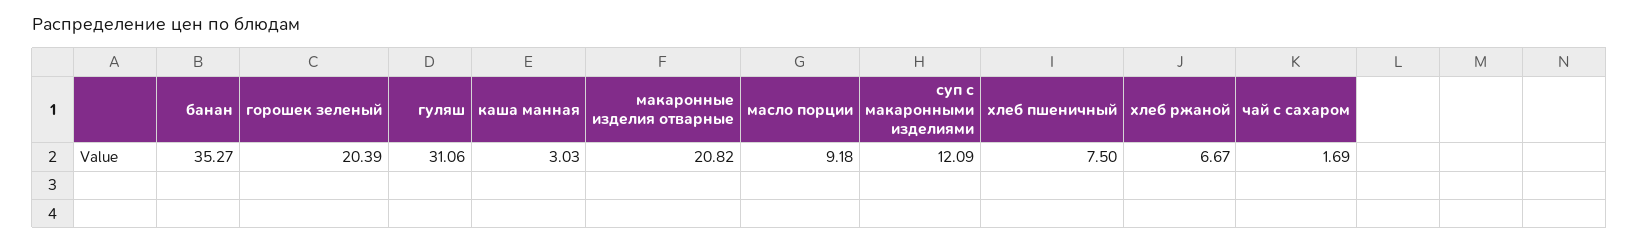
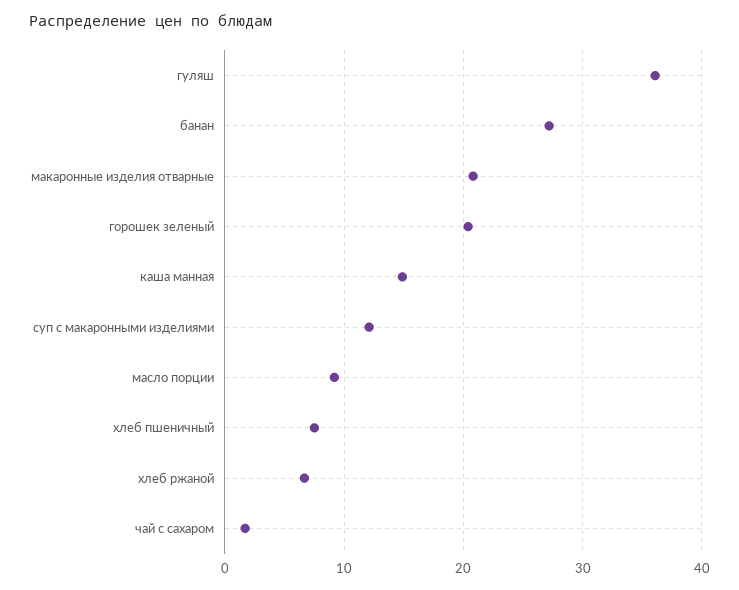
банан: 35.27 -> 27
гуляш: 31.06 -> 36
каша манная: 3.03 -> 15

